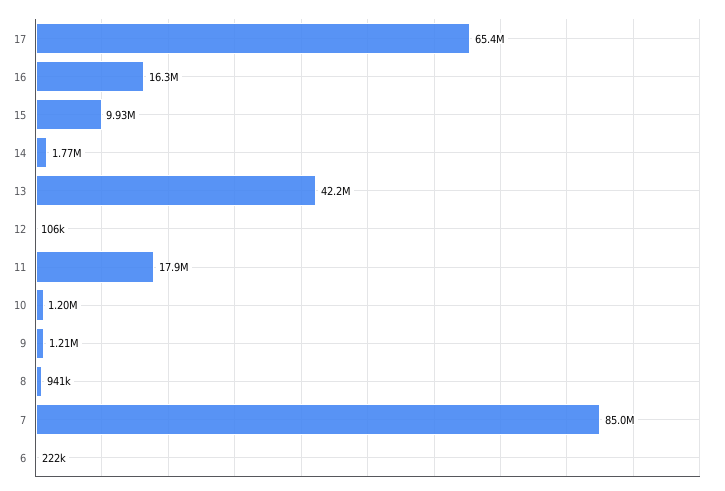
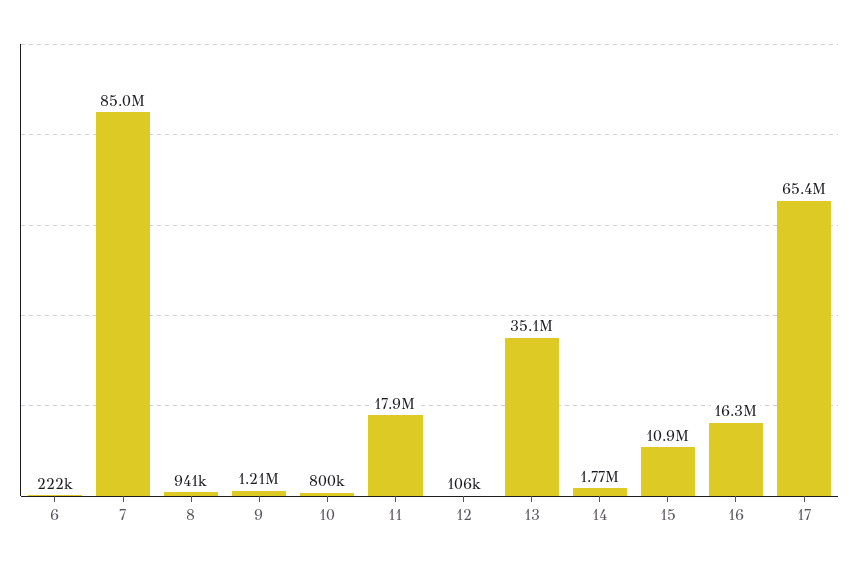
15: 9930000 -> 10900000
13: 42200000 -> 35100000
10: 1200000 -> 800000

